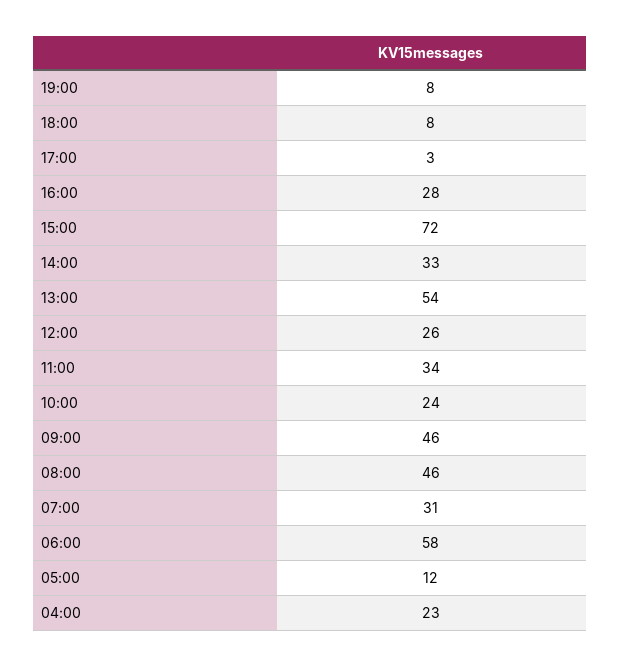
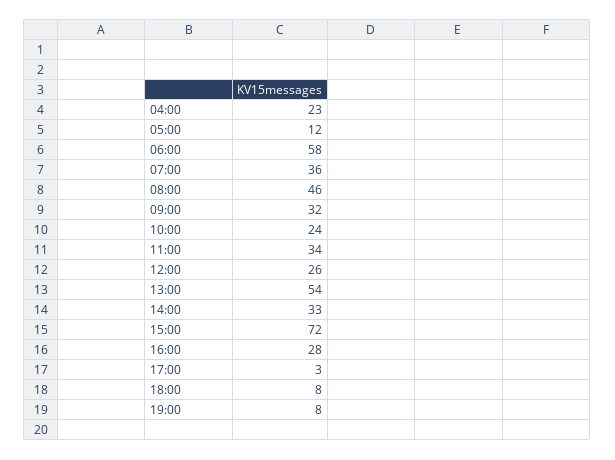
09:00: 46 -> 32
07:00: 31 -> 36

